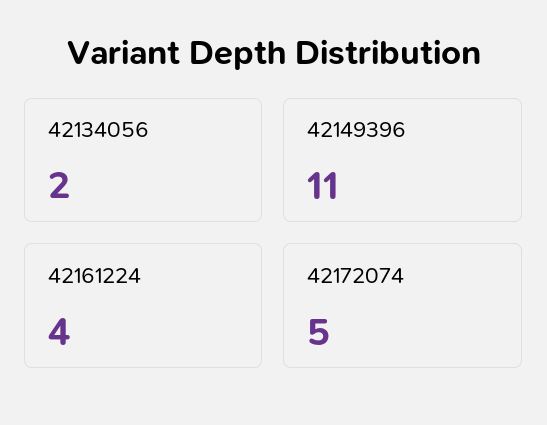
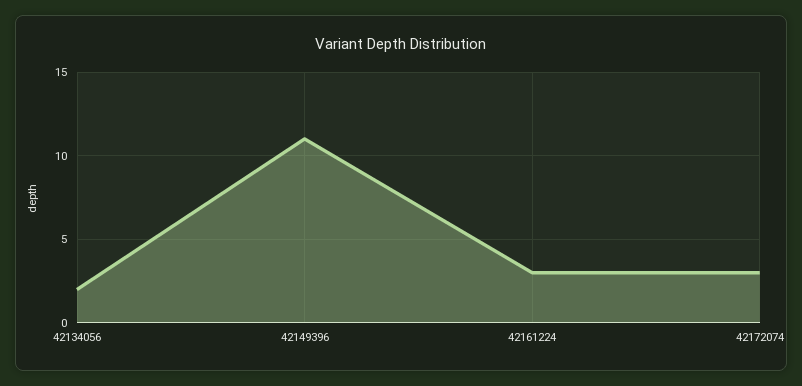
42161224: 4 -> 3
42172074: 5 -> 3

